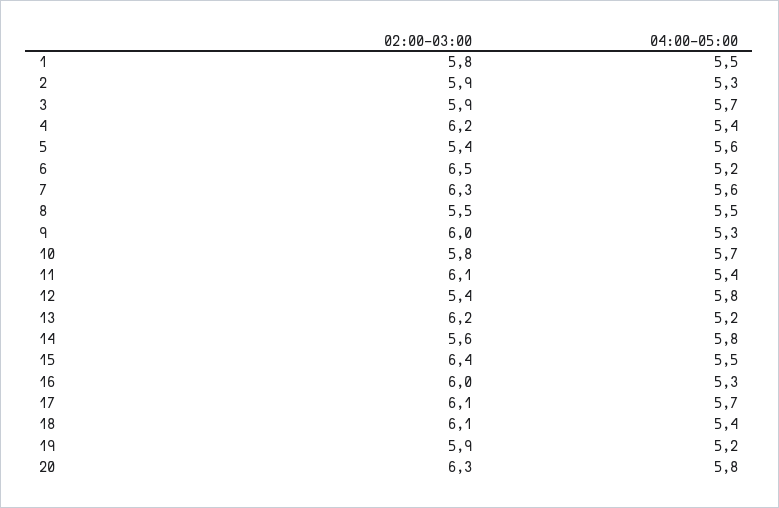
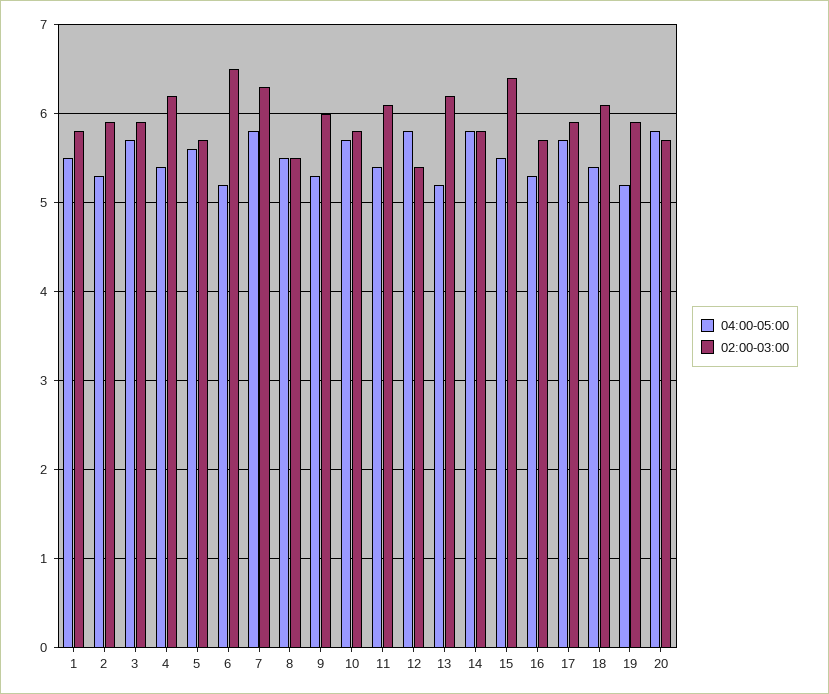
02:00-03:00, 5: 5.4 -> 5.7
04:00-05:00, 7: 5.6 -> 5.8
02:00-03:00, 14: 5.6 -> 5.8
02:00-03:00, 16: 6 -> 5.7
02:00-03:00, 17: 6.1 -> 5.9
02:00-03:00, 20: 6.3 -> 5.7

